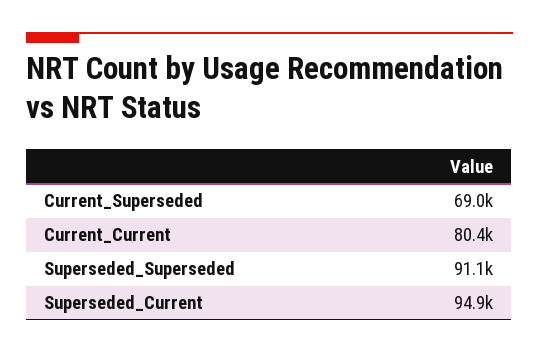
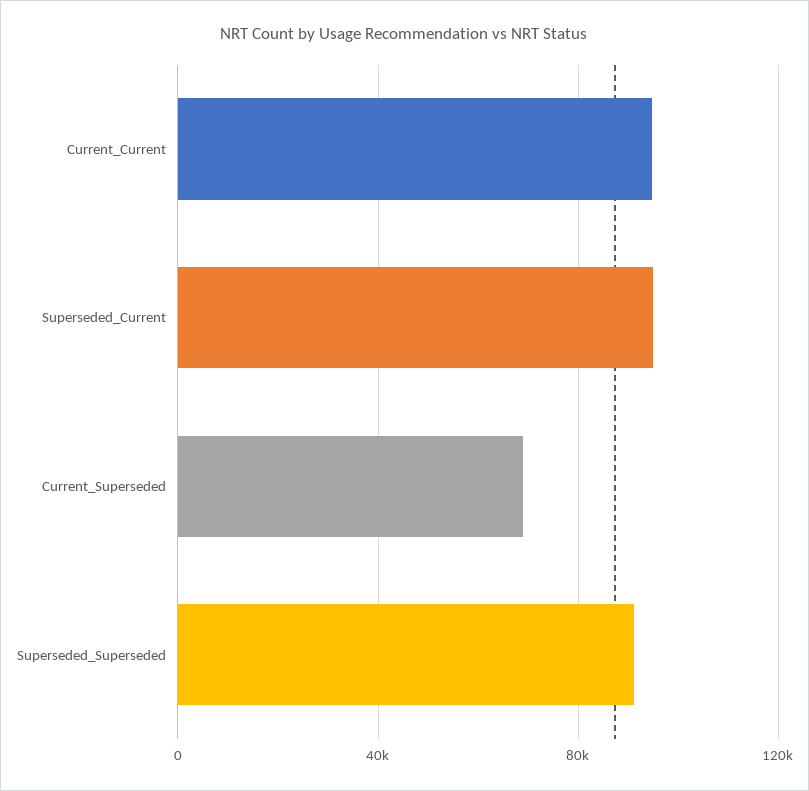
Current_Current: 80400 -> 95000

